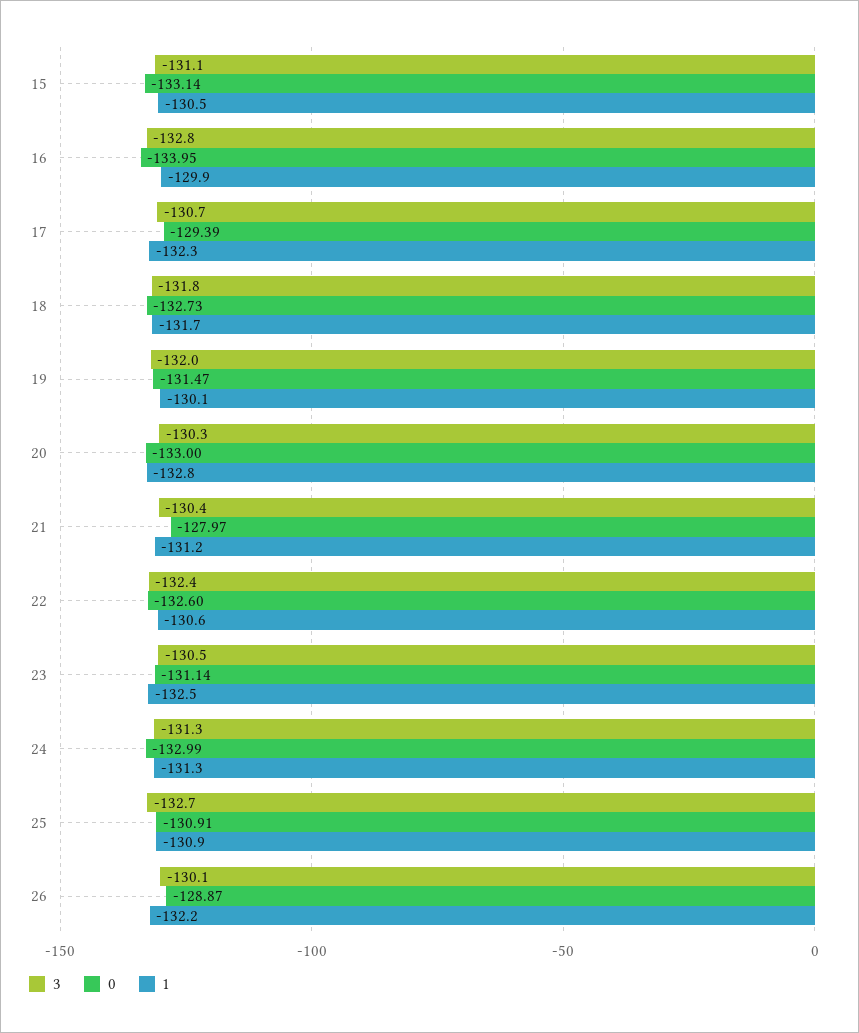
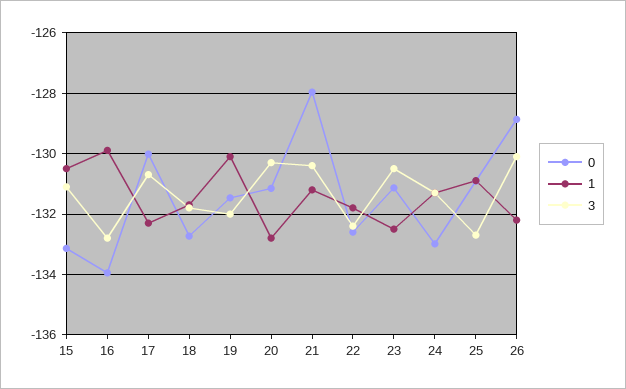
0, 17: -129.39 -> -130
0, 20: -133 -> -131.2
1, 22: -130.6 -> -131.8

